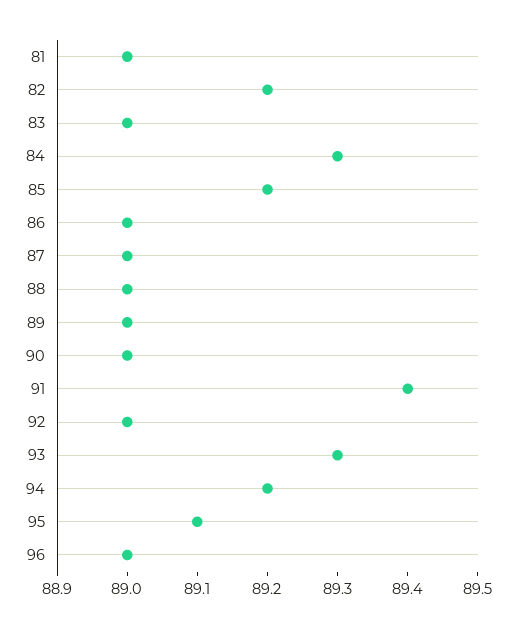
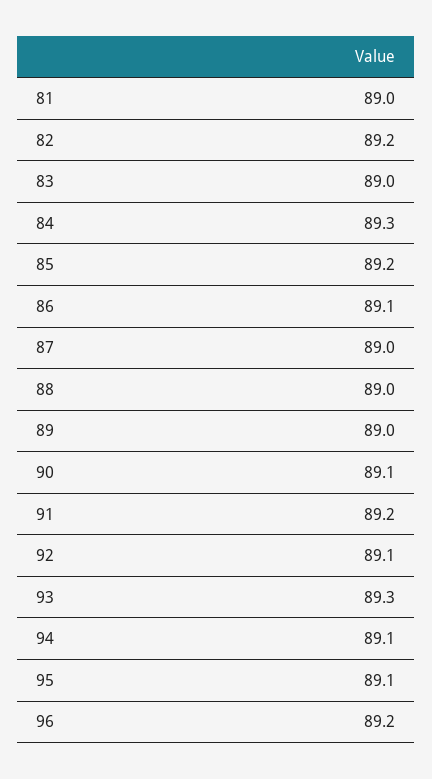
86: 89 -> 89.1
90: 89 -> 89.1
91: 89.4 -> 89.2
92: 89 -> 89.1
94: 89.2 -> 89.1
96: 89 -> 89.2

